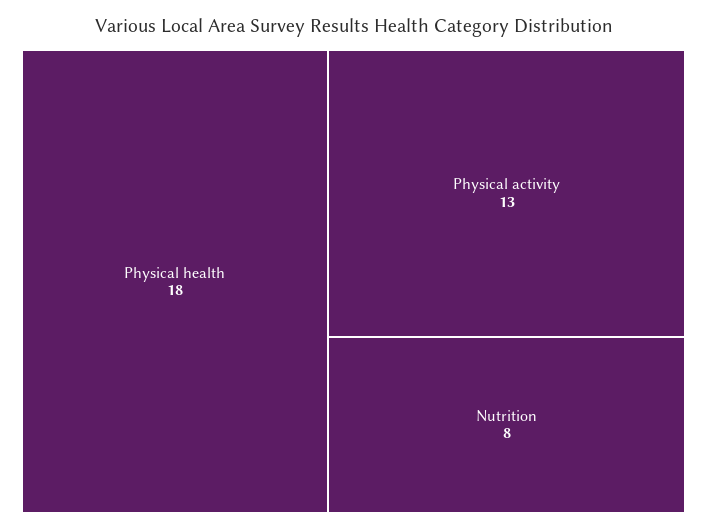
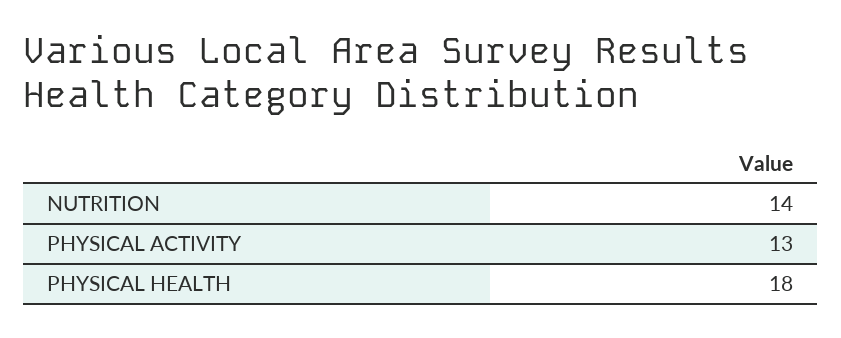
Nutrition: 8 -> 14

